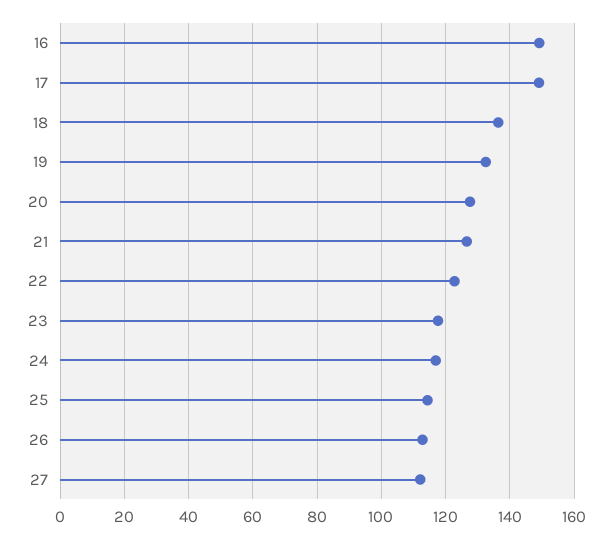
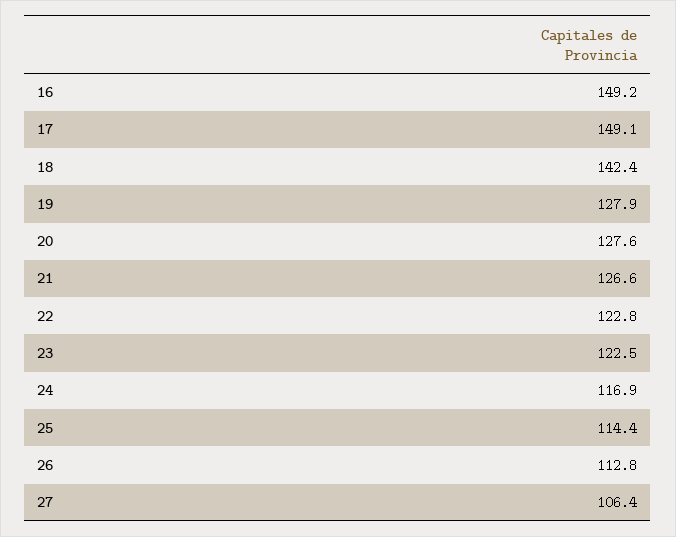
18: 136 -> 142.4
19: 132 -> 127.9
23: 118 -> 122.5
27: 112 -> 106.4

